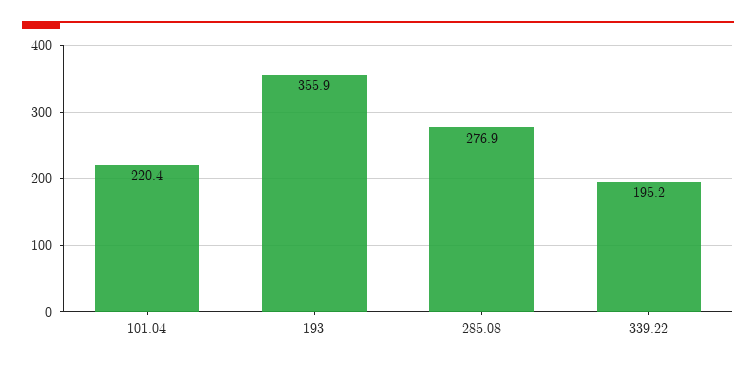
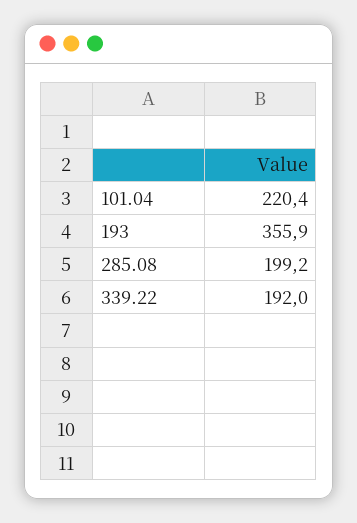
285.08: 276.9 -> 199.2
339.22: 195.2 -> 192

